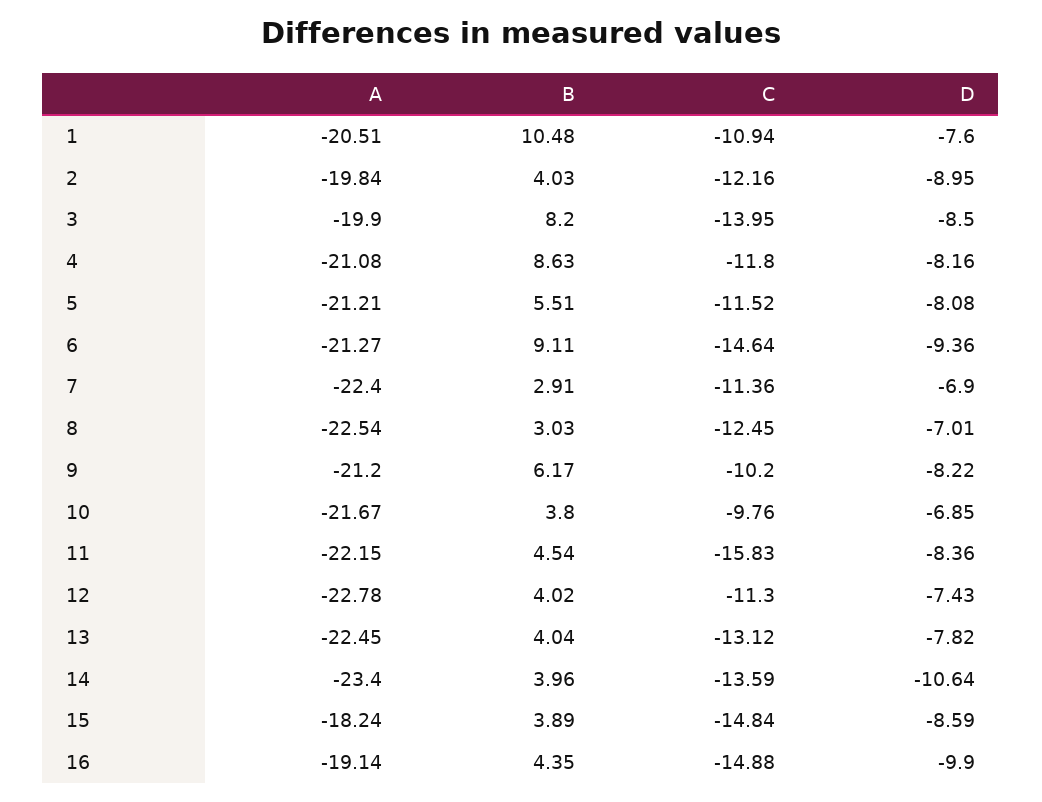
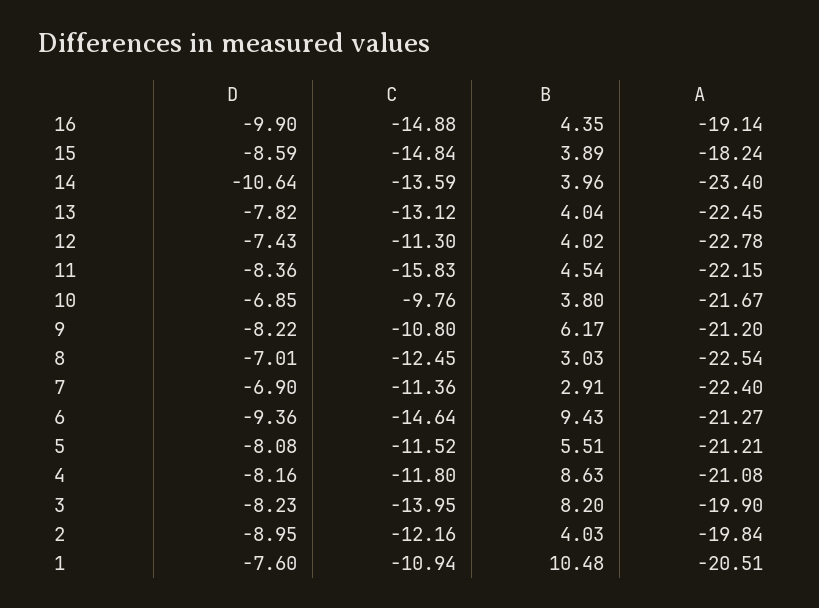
D, 3: -8.5 -> -8.23
B, 6: 9.11 -> 9.43
C, 9: -10.2 -> -10.8

